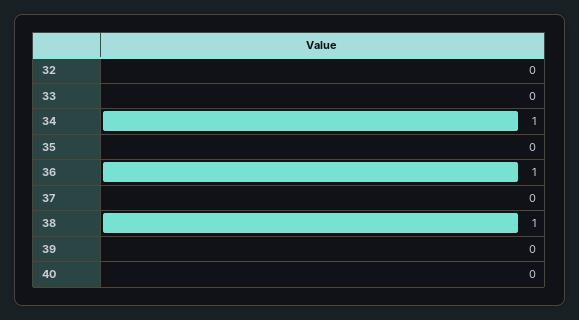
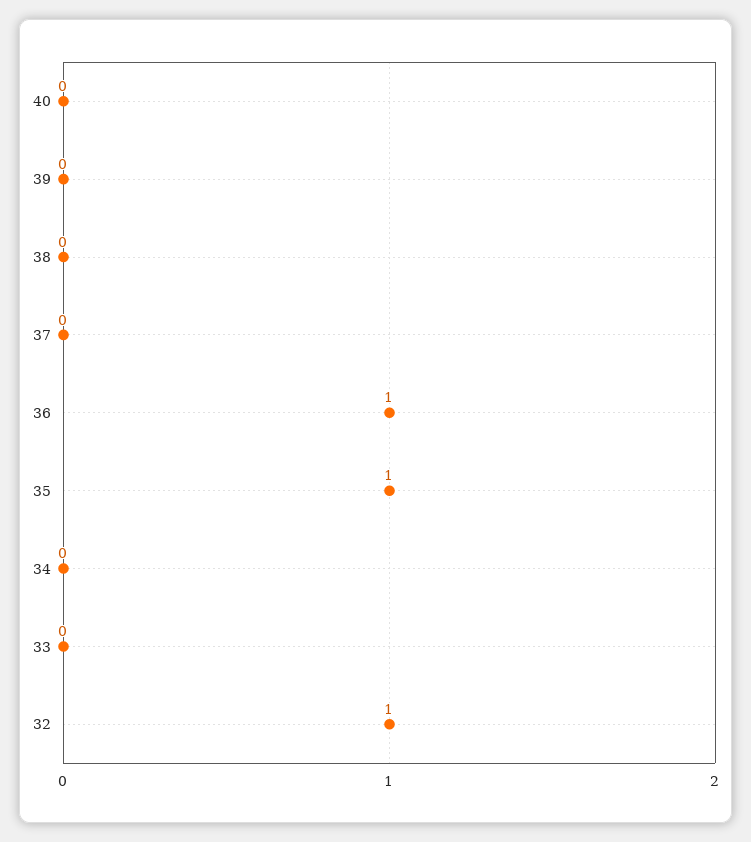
32: 0 -> 1
34: 1 -> 0
35: 0 -> 1
38: 1 -> 0

